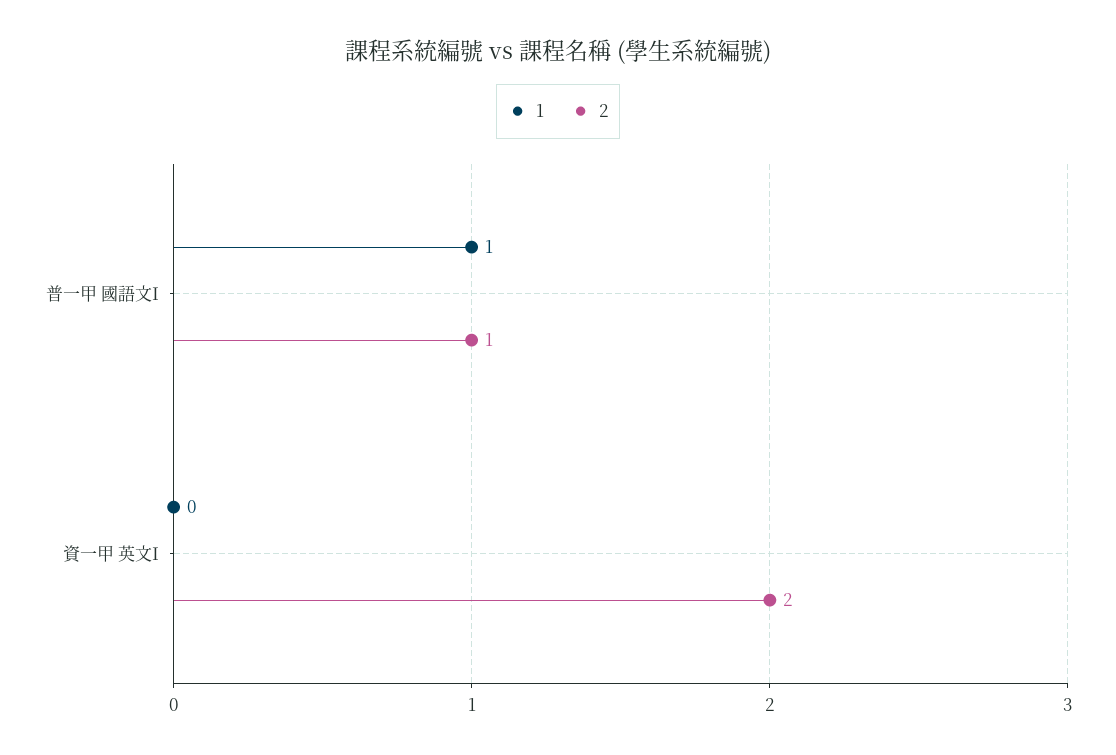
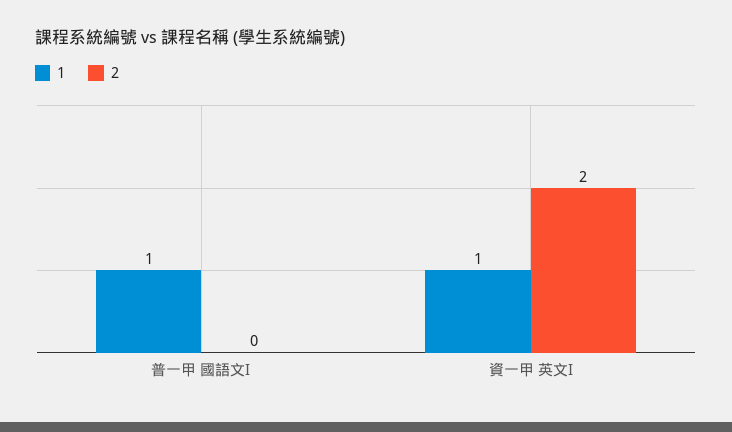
2, 普一甲 國語文I: 1 -> 0
1, 資一甲 英文I: 0 -> 1

